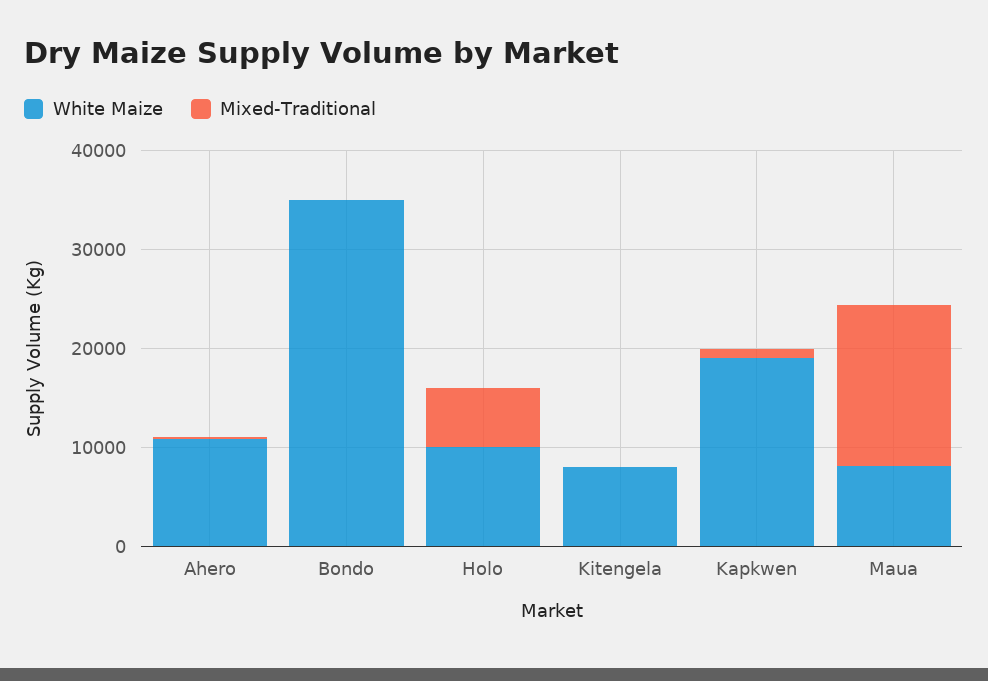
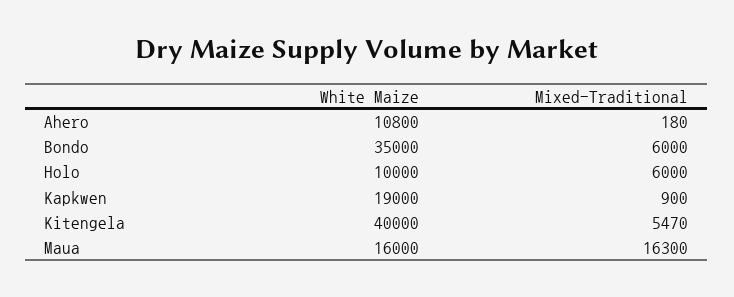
Mixed-Traditional, Bondo: 0 -> 6000
White Maize, Kitengela: 8000 -> 40000
Mixed-Traditional, Kitengela: 0 -> 5470
White Maize, Maua: 8000 -> 16000

